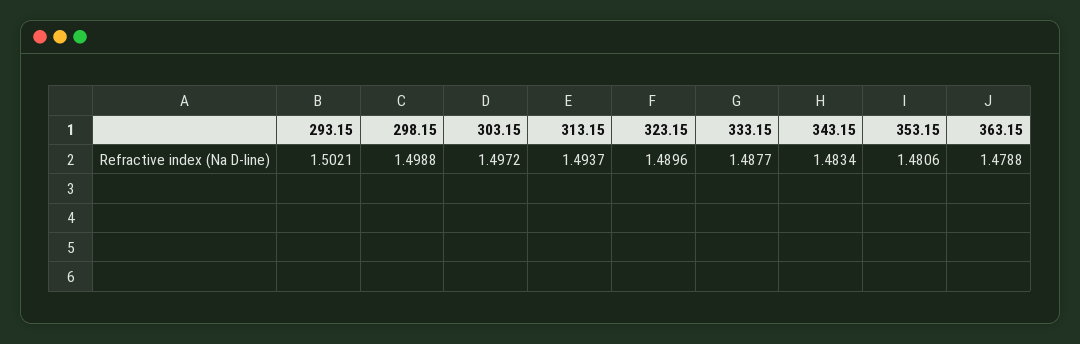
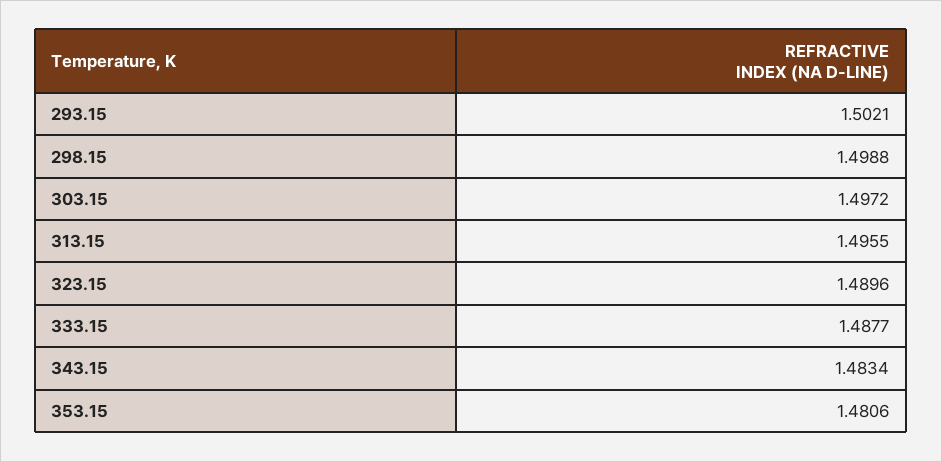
313.15: 1.4937 -> 1.4955
363.15: 1.4788 -> none

